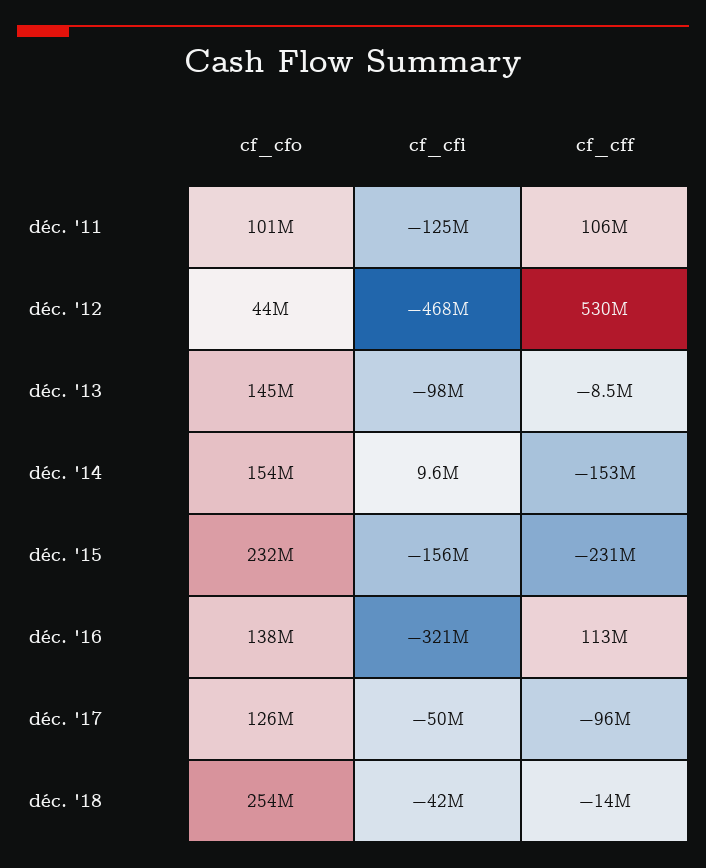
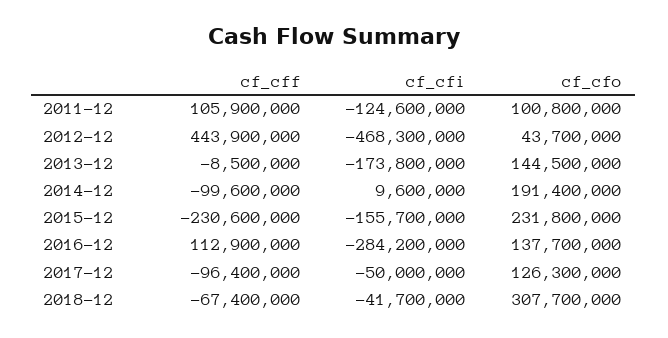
cf_cff, déc. '12: 530000000 -> 443900000
cf_cfi, déc. '13: -98000000 -> -173800000
cf_cfo, déc. '14: 154000000 -> 191400000
cf_cff, déc. '14: -153000000 -> -99600000
cf_cfi, déc. '16: -321000000 -> -284200000
cf_cfo, déc. '18: 254000000 -> 307700000
cf_cff, déc. '18: -14000000 -> -67400000

